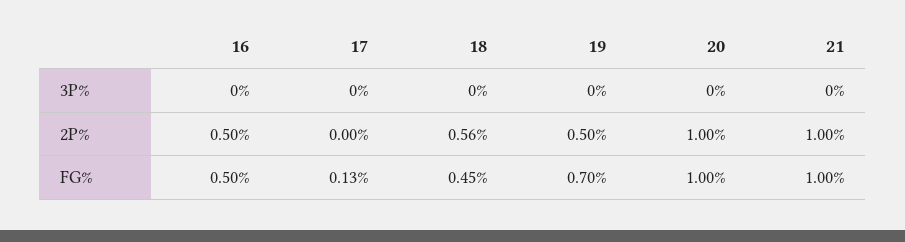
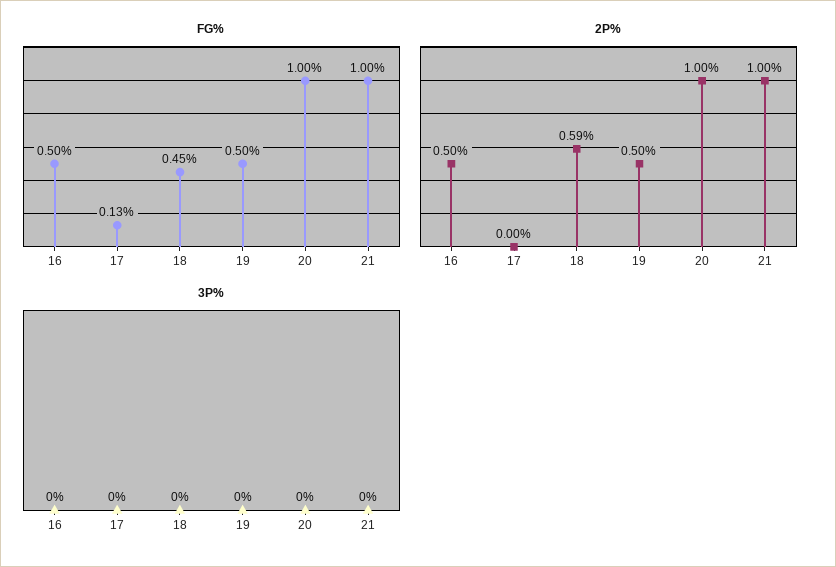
2P%, 18: 0.56 -> 0.59
FG%, 19: 0.7 -> 0.5

